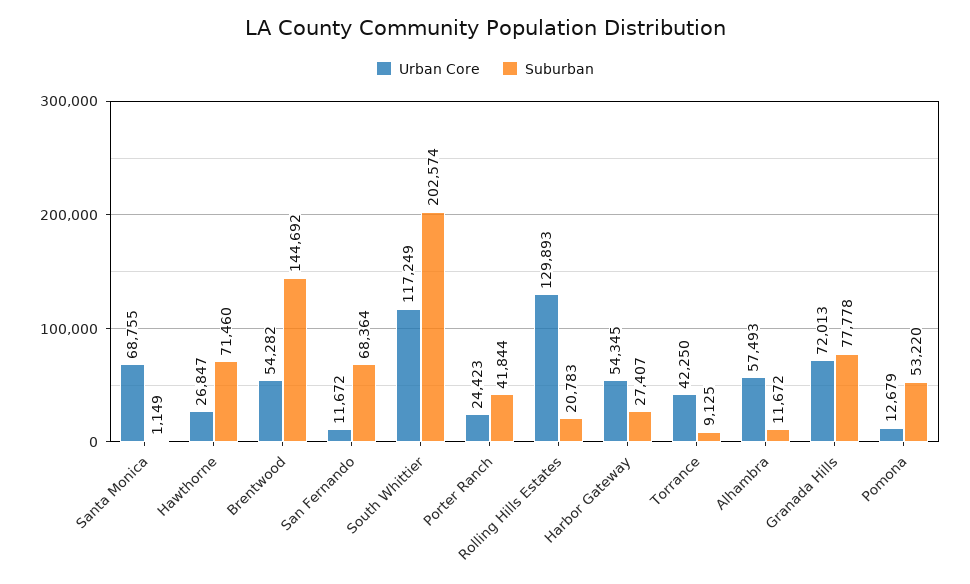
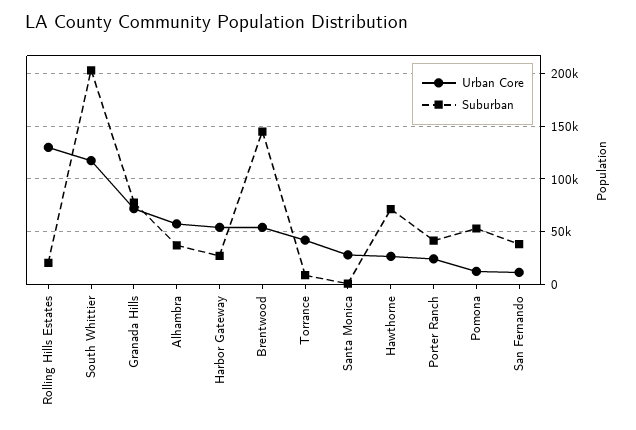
Urban Core, Santa Monica: 68755 -> 30000
Suburban, San Fernando: 68364 -> 40000
Suburban, Alhambra: 11672 -> 40000

